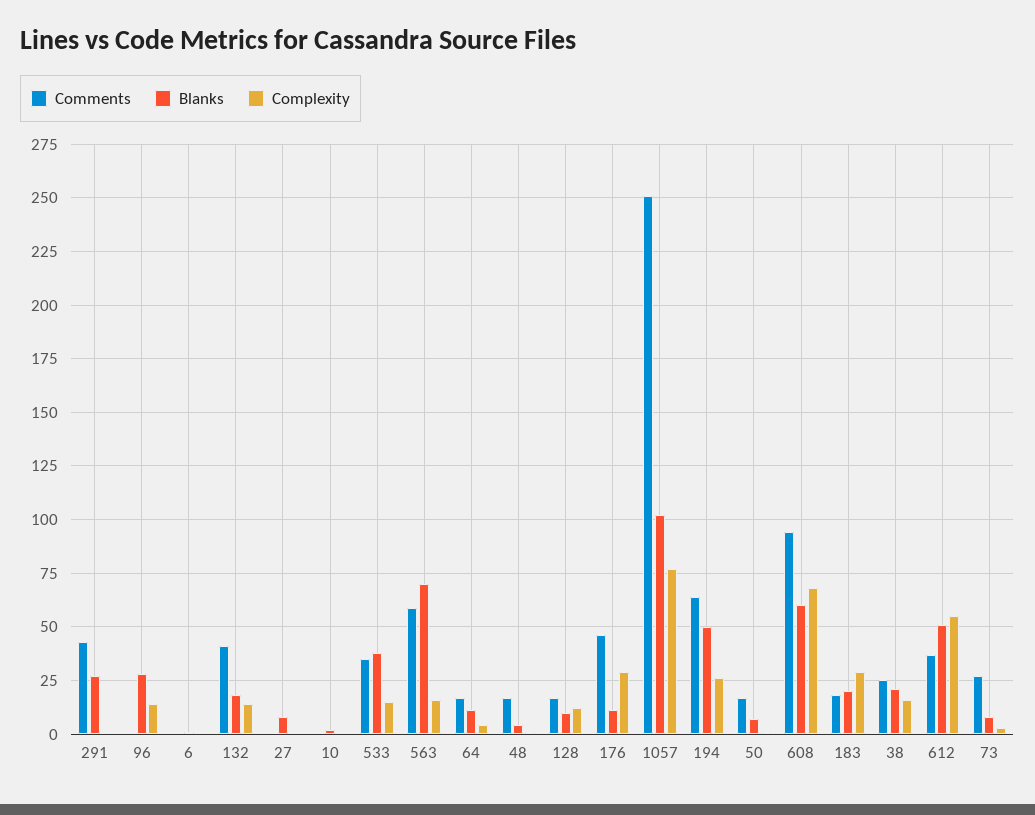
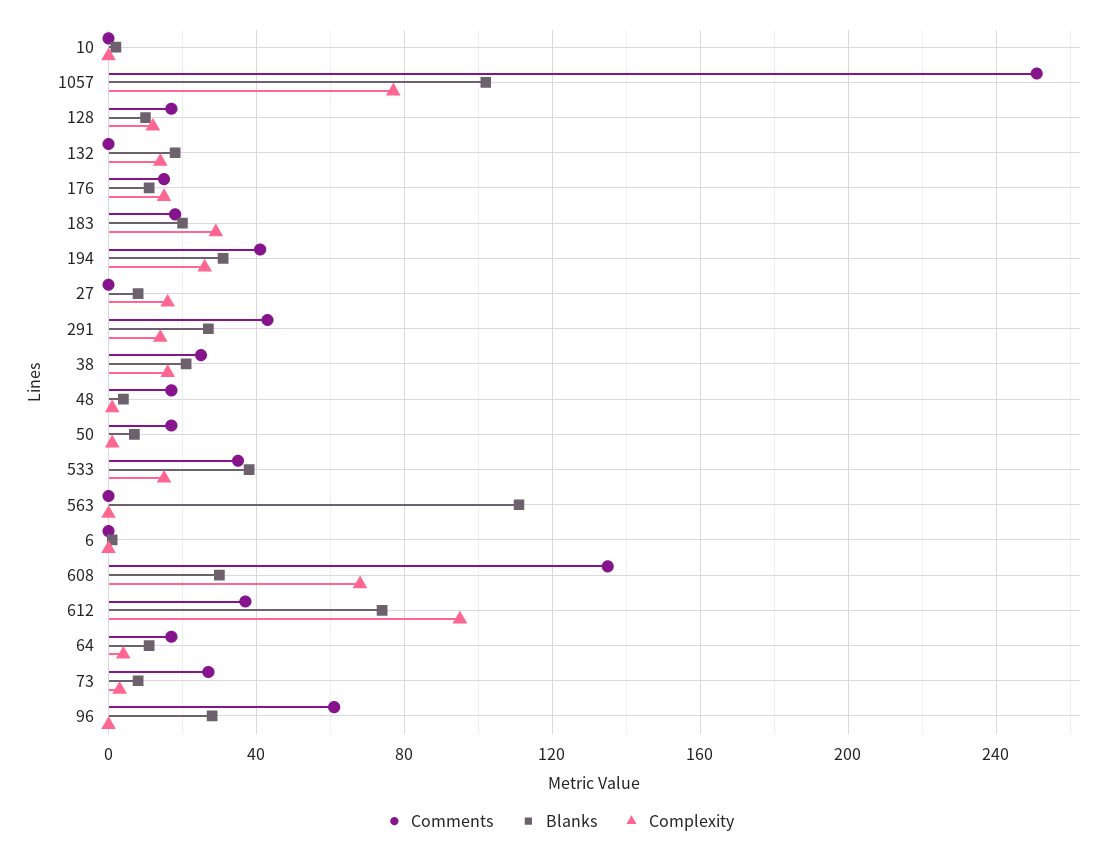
Complexity, 291: 0 -> 15
Comments, 96: 0 -> 60
Complexity, 96: 15 -> 0
Comments, 132: 40 -> 0
Complexity, 27: 0 -> 15
Comments, 563: 60 -> 0
Blanks, 563: 70 -> 110
Complexity, 563: 15 -> 0
Comments, 176: 45 -> 15
Complexity, 176: 30 -> 15
Comments, 194: 65 -> 40
Blanks, 194: 50 -> 30
Comments, 608: 95 -> 135
Blanks, 608: 60 -> 30
Blanks, 612: 50 -> 75
Complexity, 612: 55 -> 95

